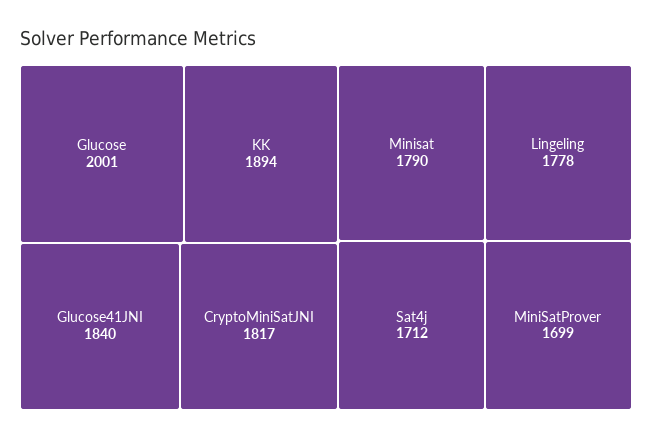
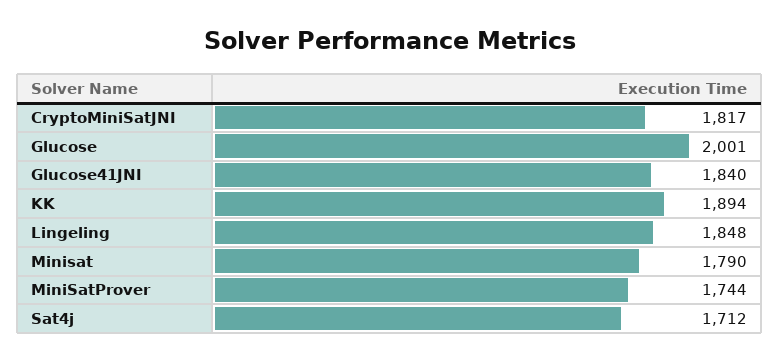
Lingeling: 1778 -> 1848
MiniSatProver: 1699 -> 1744

